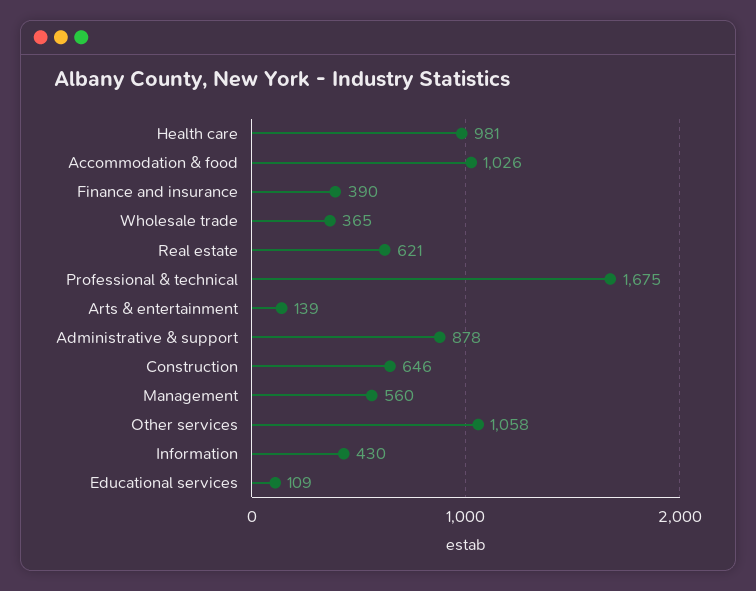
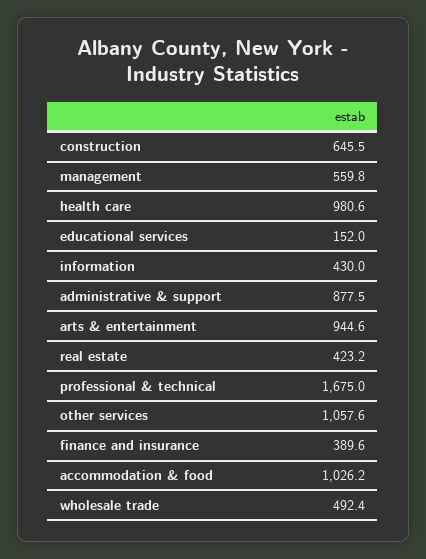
Wholesale trade: 365 -> 492.4
Real estate: 621 -> 423.2
Arts & entertainment: 139 -> 944.6
Educational services: 109 -> 152

